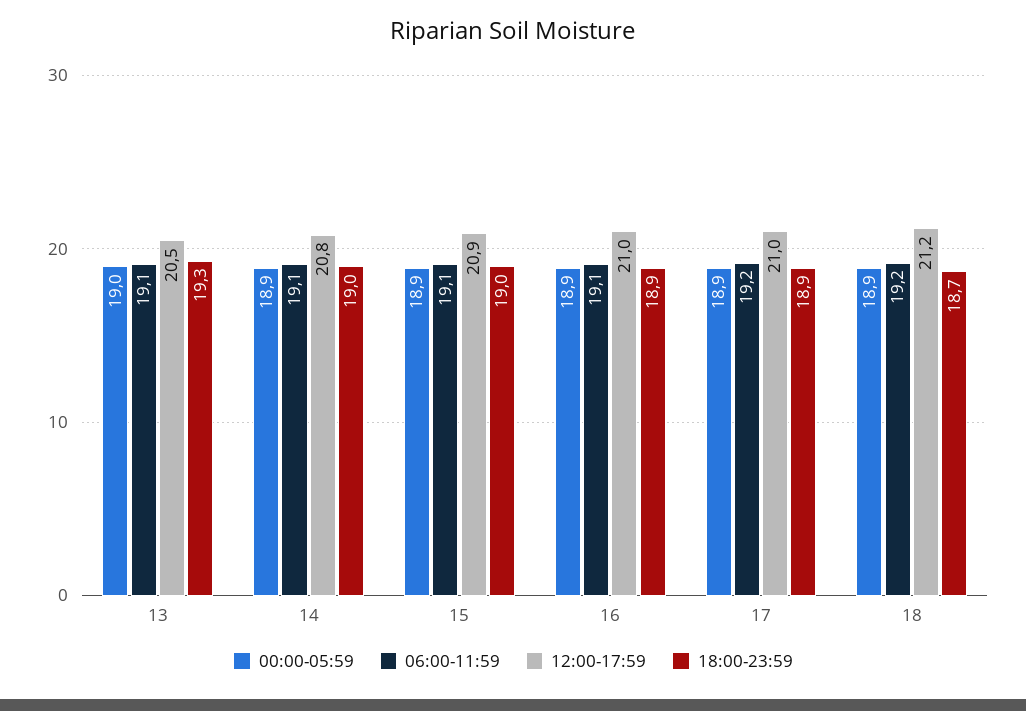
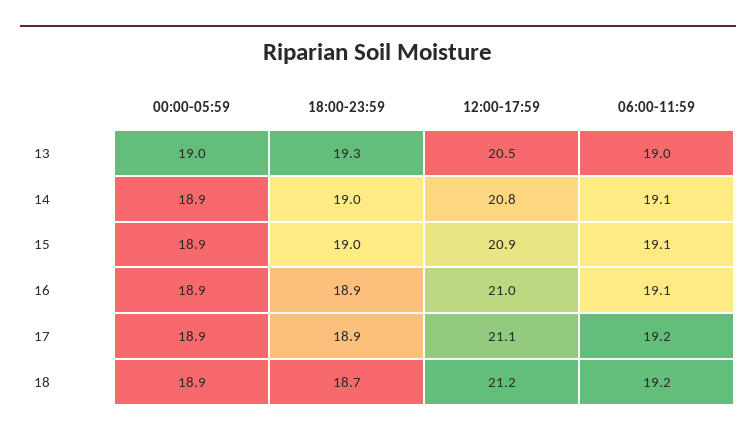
06:00-11:59, 13: 19.1 -> 19
12:00-17:59, 17: 21 -> 21.1

